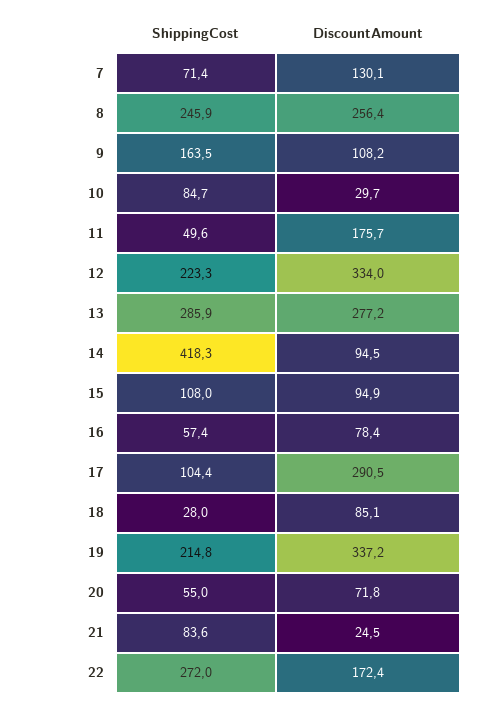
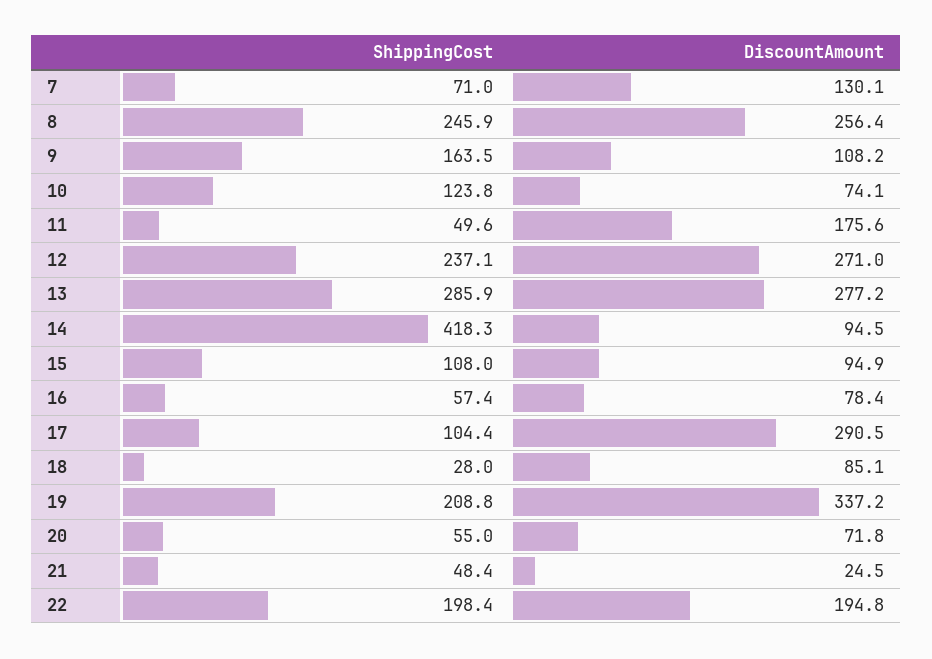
ShippingCost, 7: 71.4 -> 71
ShippingCost, 10: 84.7 -> 123.8
DiscountAmount, 10: 29.7 -> 74.1
DiscountAmount, 11: 175.7 -> 175.6
ShippingCost, 12: 223.3 -> 237.1
DiscountAmount, 12: 334 -> 271
ShippingCost, 19: 214.8 -> 208.8
ShippingCost, 21: 83.6 -> 48.4
ShippingCost, 22: 272 -> 198.4
DiscountAmount, 22: 172.4 -> 194.8

